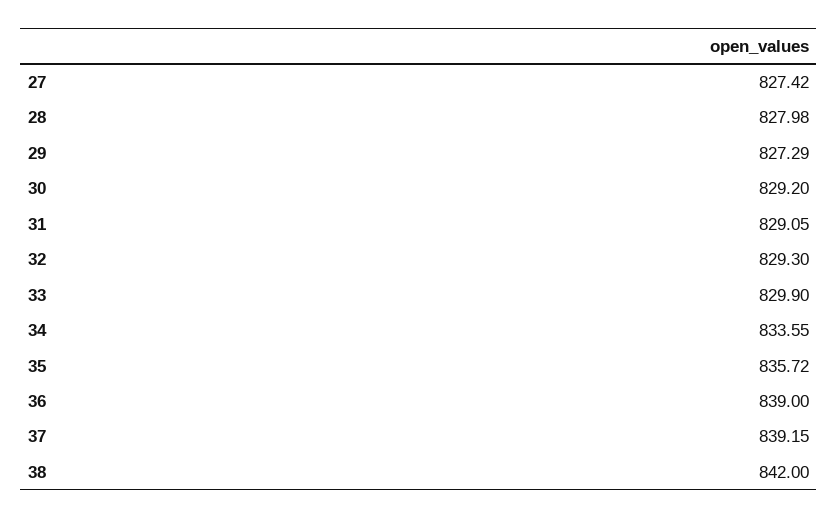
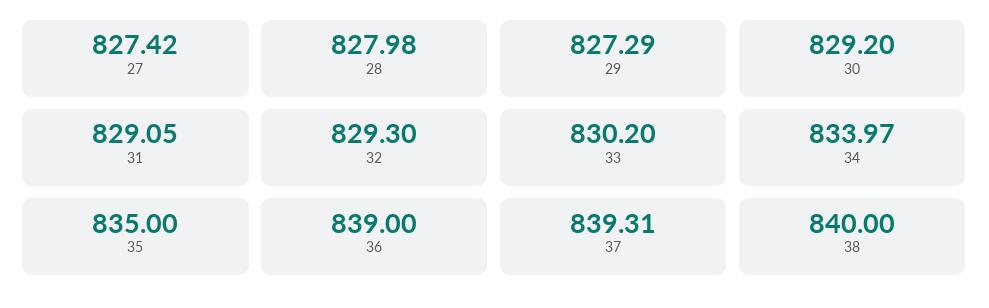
33: 829.9 -> 830.2
34: 833.55 -> 833.97
35: 835.72 -> 835
37: 839.15 -> 839.31
38: 842 -> 840

